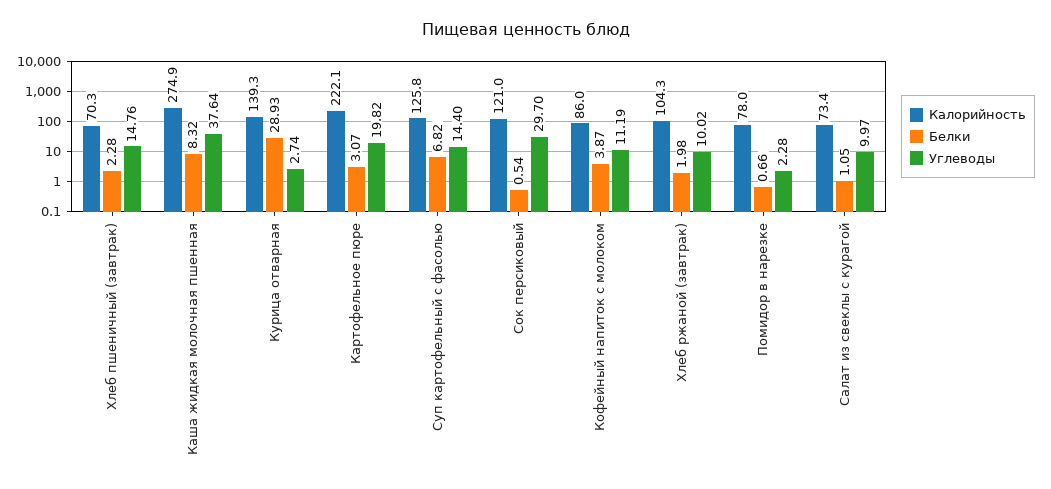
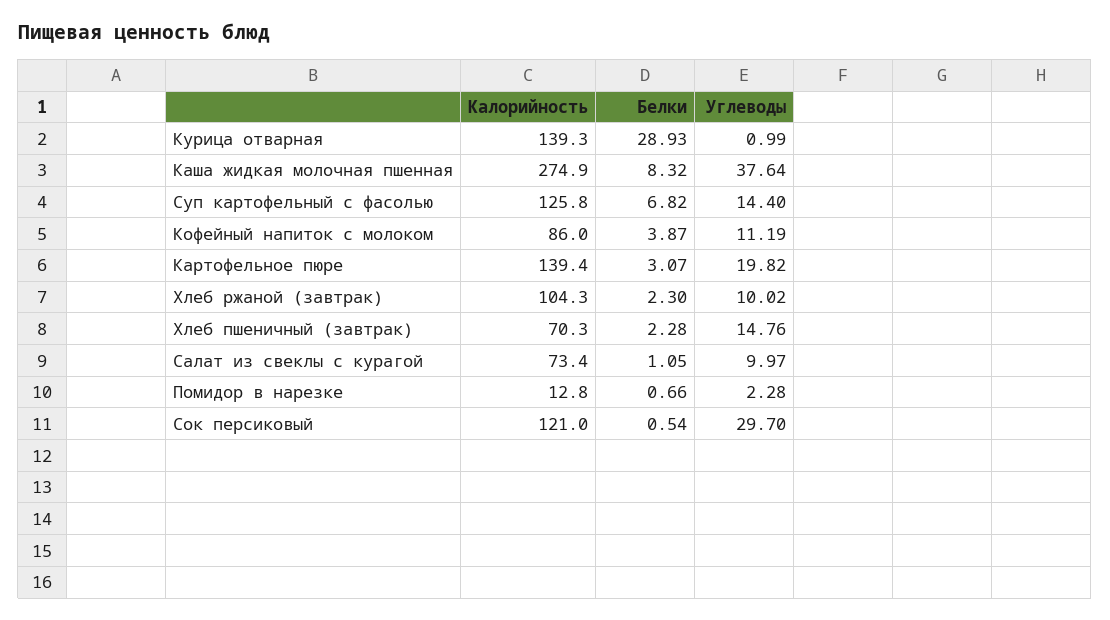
Углеводы, Курица отварная: 2.74 -> 0.99
Калорийность, Картофельное пюре: 222.1 -> 139.4
Белки, Хлеб ржаной (завтрак): 1.98 -> 2.3
Калорийность, Помидор в нарезке: 78 -> 12.8

